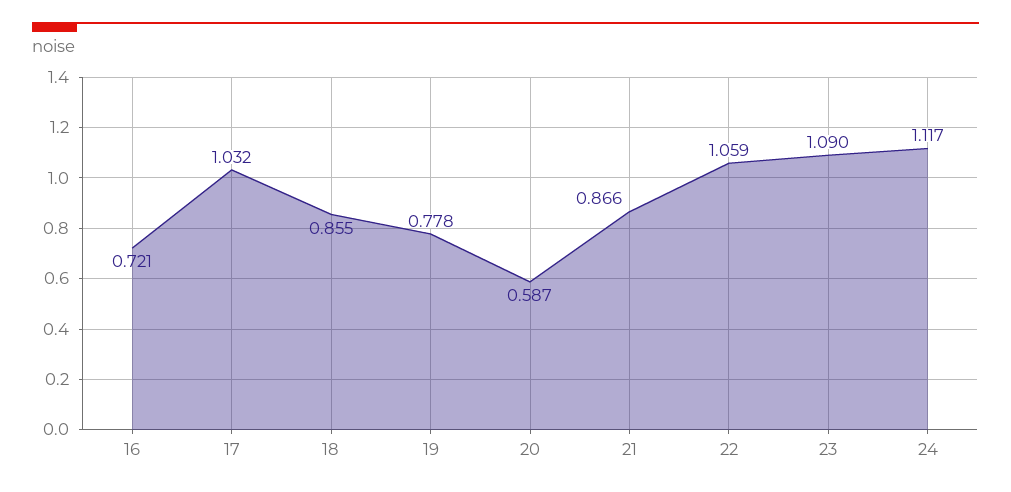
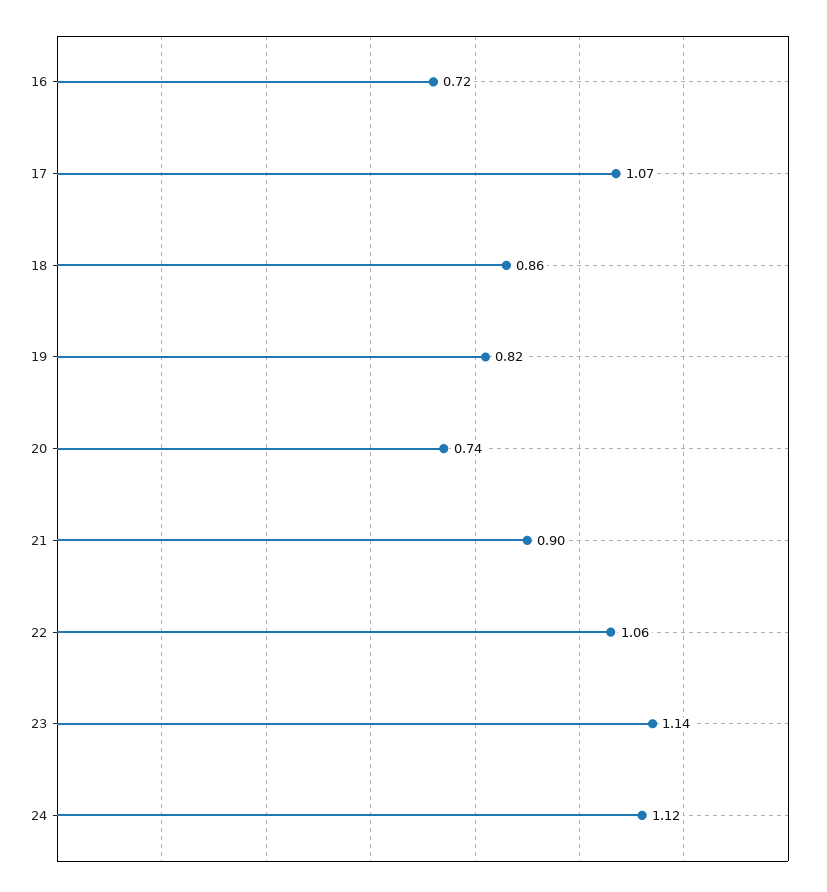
17: 1.032 -> 1.07
19: 0.778 -> 0.82
20: 0.587 -> 0.74
21: 0.866 -> 0.9
23: 1.09 -> 1.14

